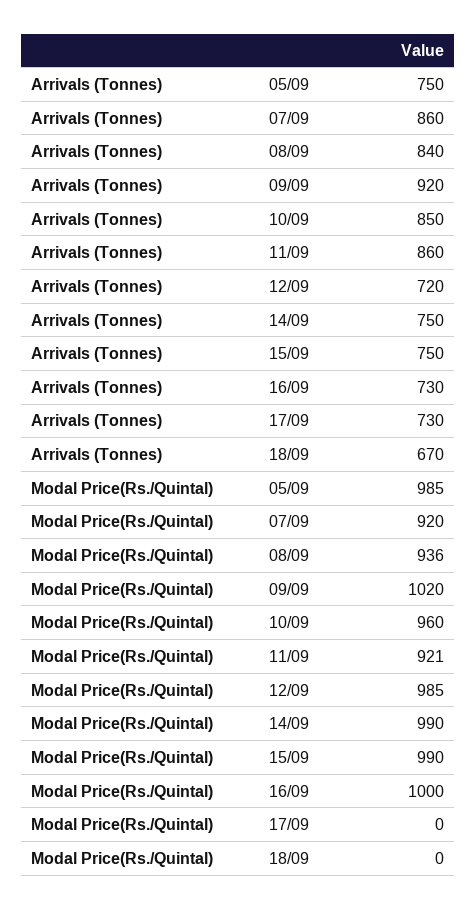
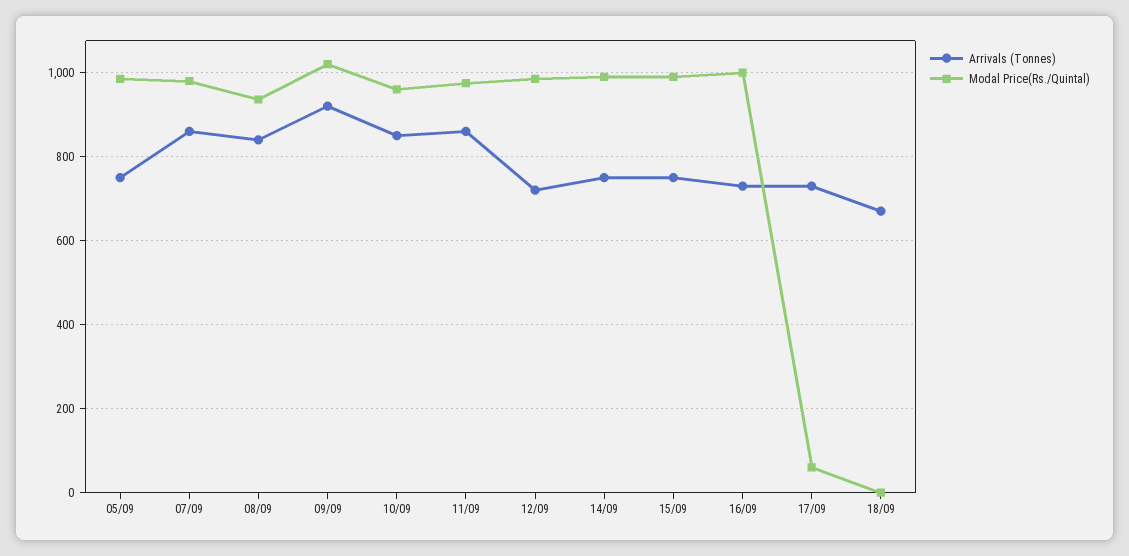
Modal Price(Rs./Quintal), 07/09: 920 -> 980
Modal Price(Rs./Quintal), 11/09: 921 -> 980
Modal Price(Rs./Quintal), 17/09: 0 -> 60

